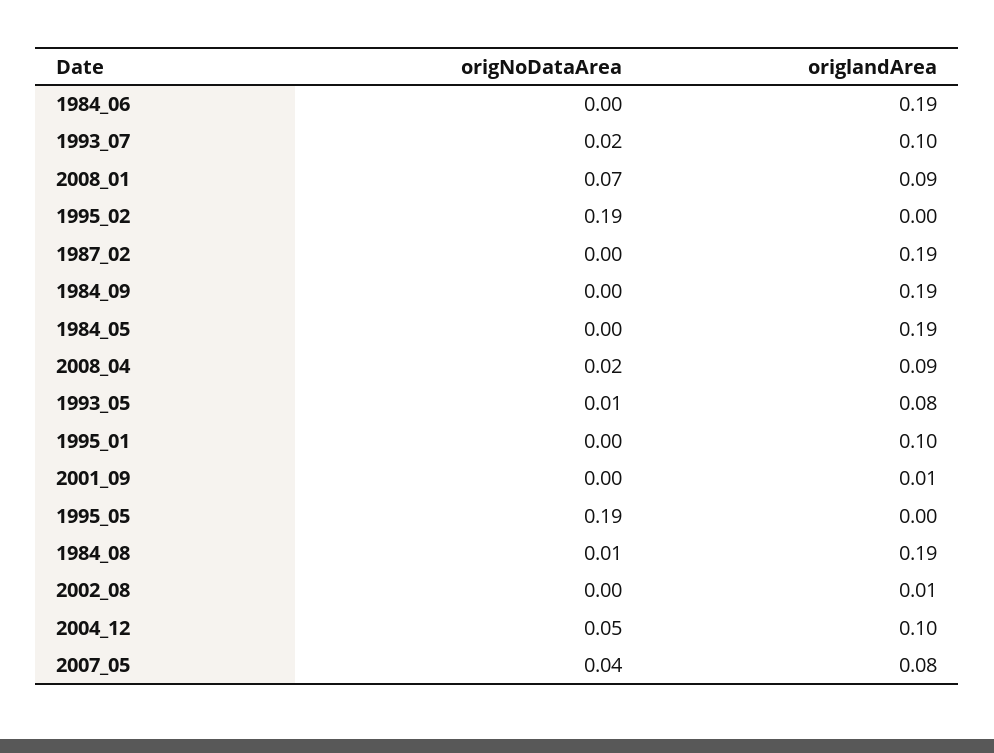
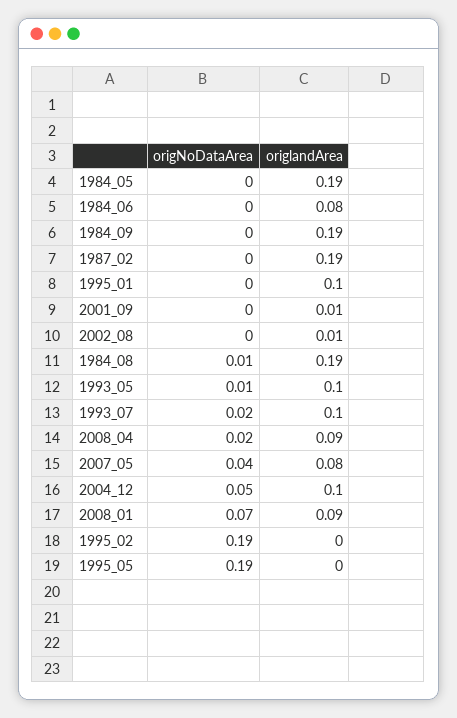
origlandArea, 1984_06: 0.19 -> 0.08
origlandArea, 1993_05: 0.08 -> 0.1

